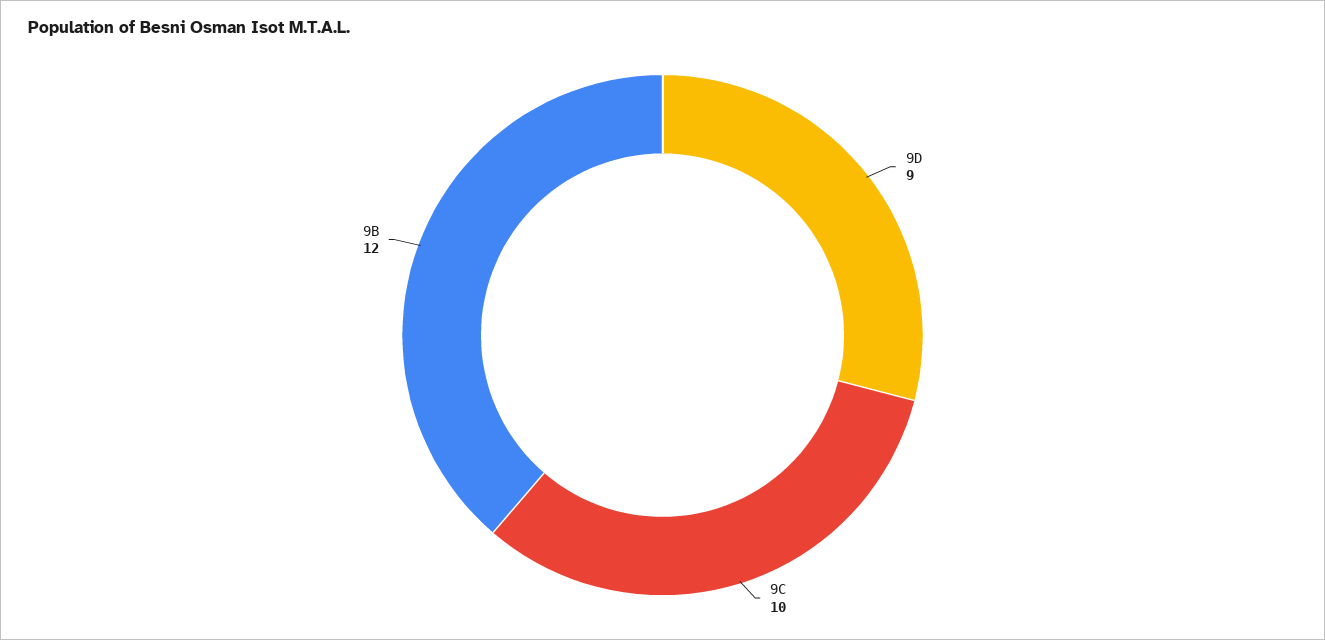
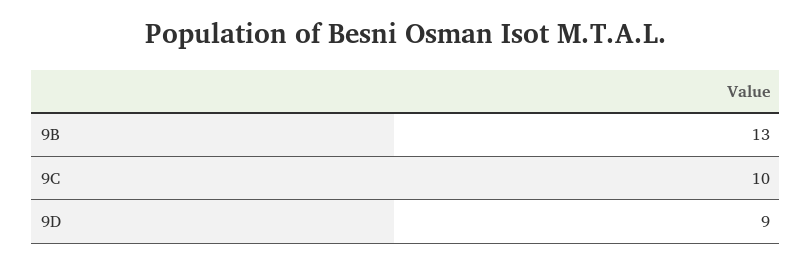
9B: 12 -> 13

